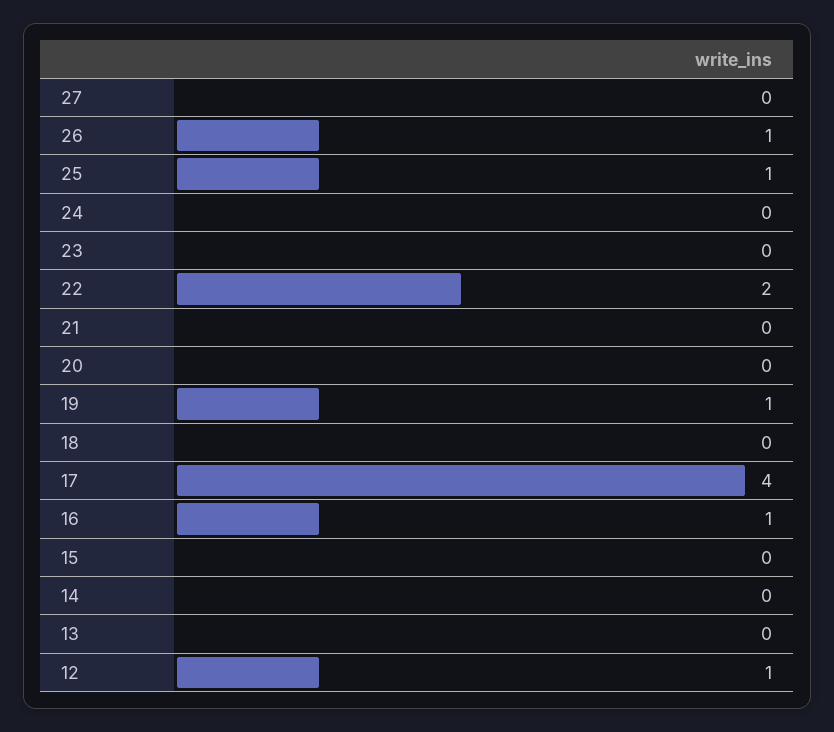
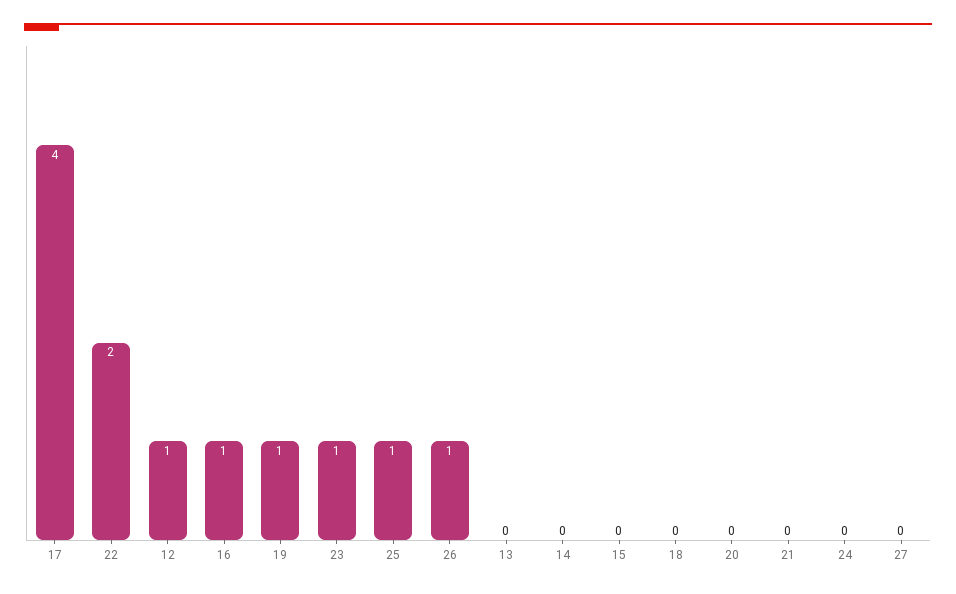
23: 0 -> 1

